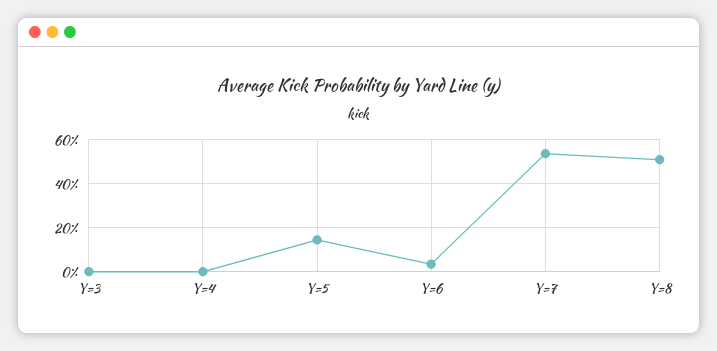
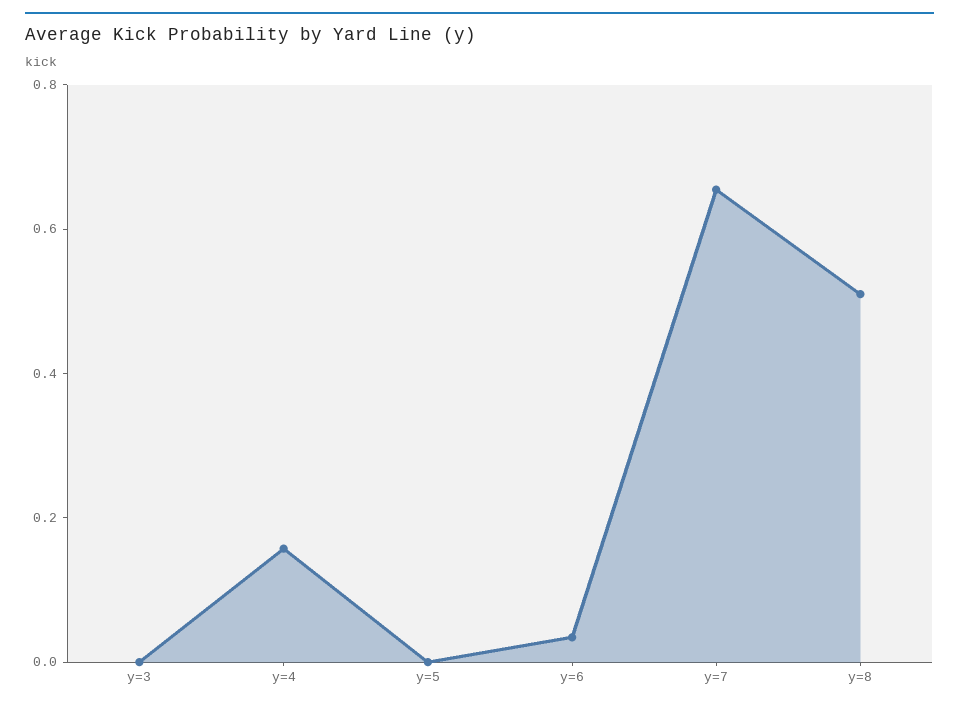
Y=4: 0 -> 0.15
Y=5: 0.15 -> 0
Y=7: 0.55 -> 0.65

